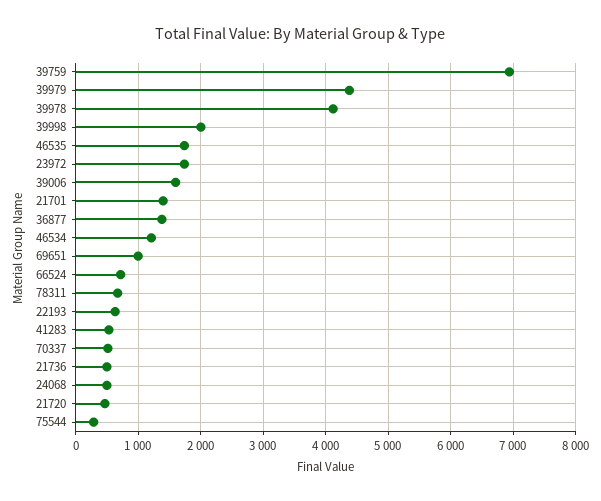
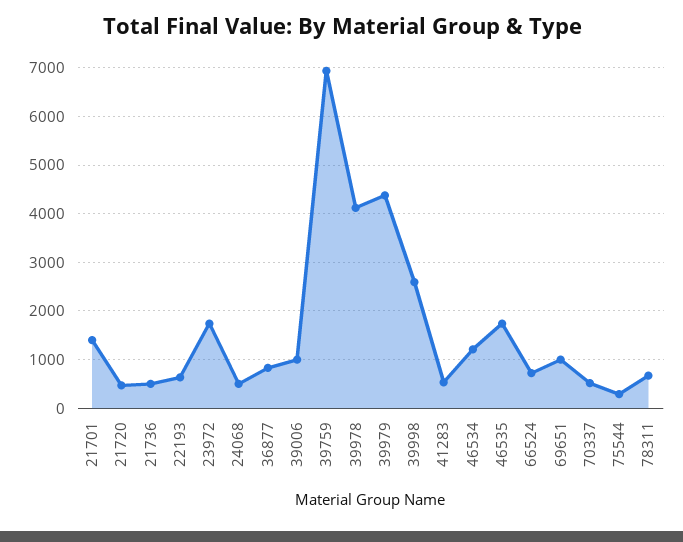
39998: 2000 -> 2600
39006: 1600 -> 1000
36877: 1400 -> 800

